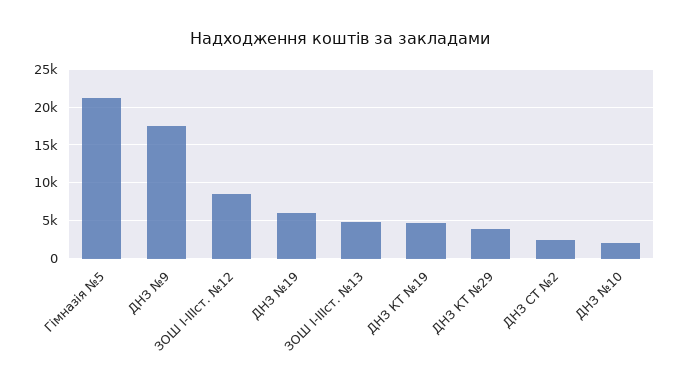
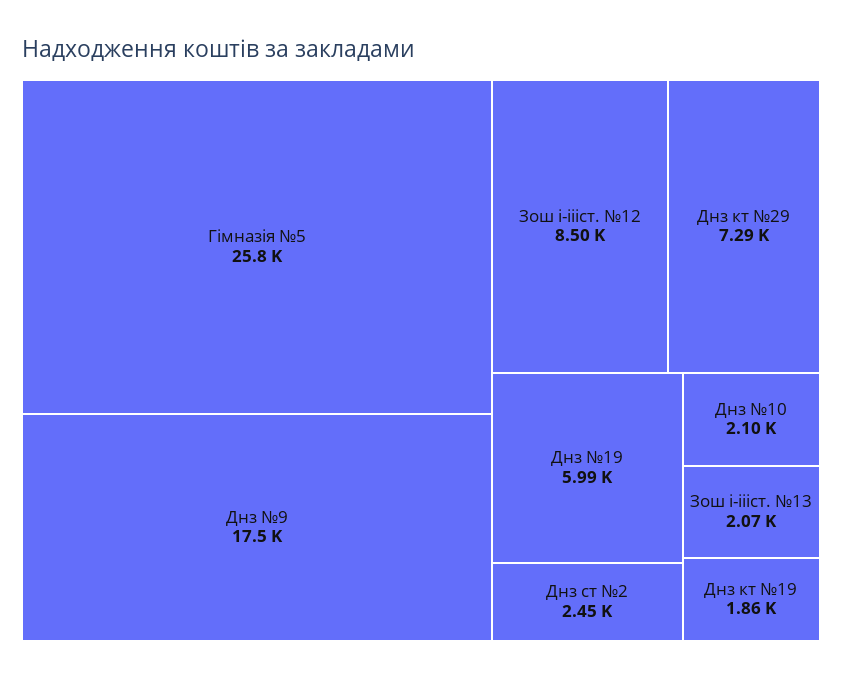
Гімназія №5: 21000 -> 25800
ЗОШ І-ІІІст. №13: 5000 -> 2070
ДНЗ КТ №19: 5000 -> 1860
ДНЗ КТ №29: 4000 -> 7290

